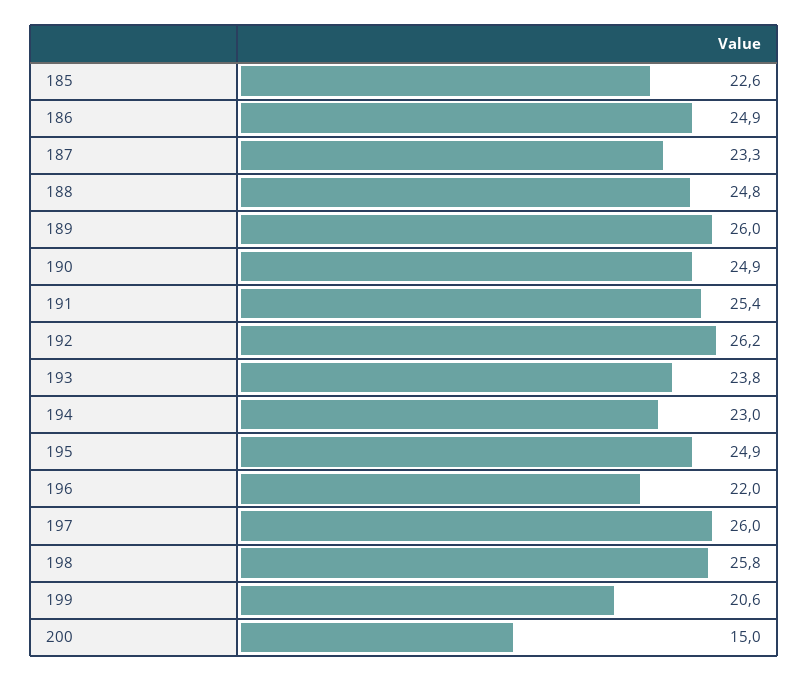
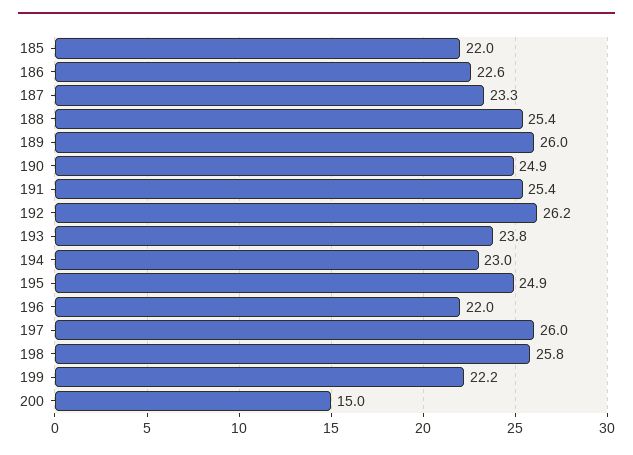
185: 22.6 -> 22
186: 24.9 -> 22.6
188: 24.8 -> 25.4
199: 20.6 -> 22.2

